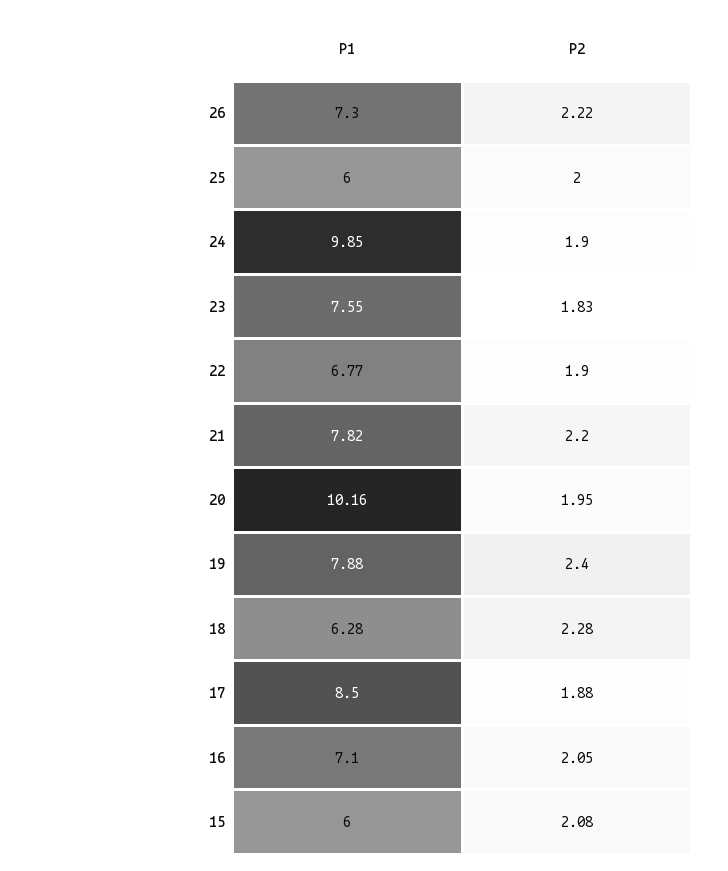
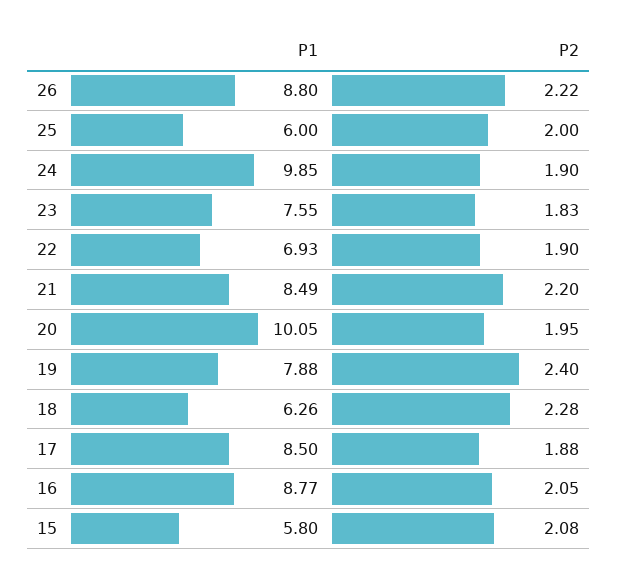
P1, 26: 7.3 -> 8.8
P1, 22: 6.77 -> 6.93
P1, 21: 7.82 -> 8.49
P1, 20: 10.16 -> 10.05
P1, 18: 6.28 -> 6.26
P1, 16: 7.1 -> 8.77
P1, 15: 6 -> 5.8

